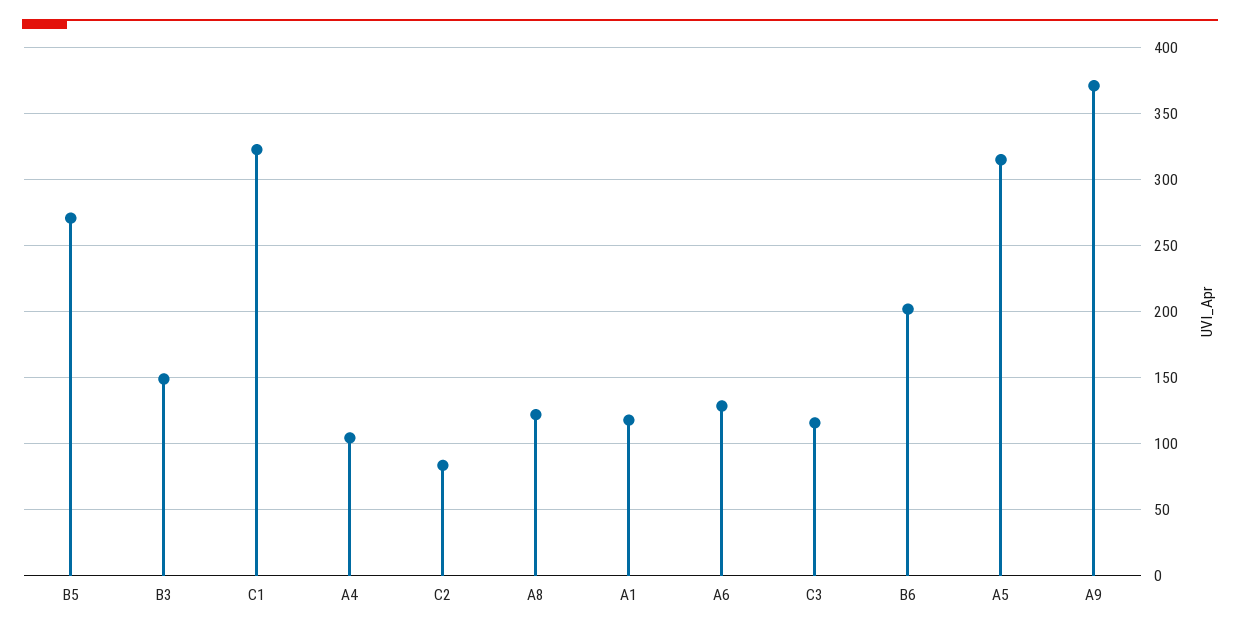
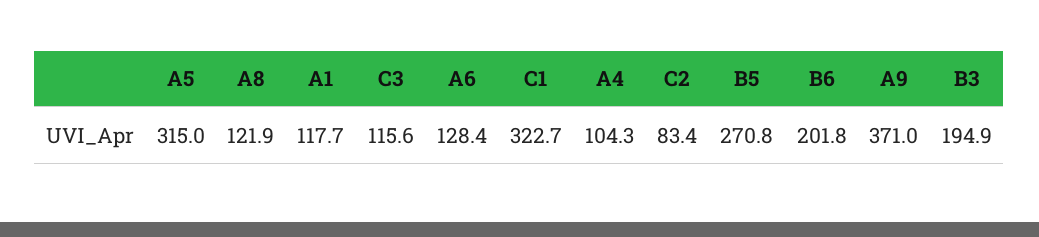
B3: 150 -> 194.9

